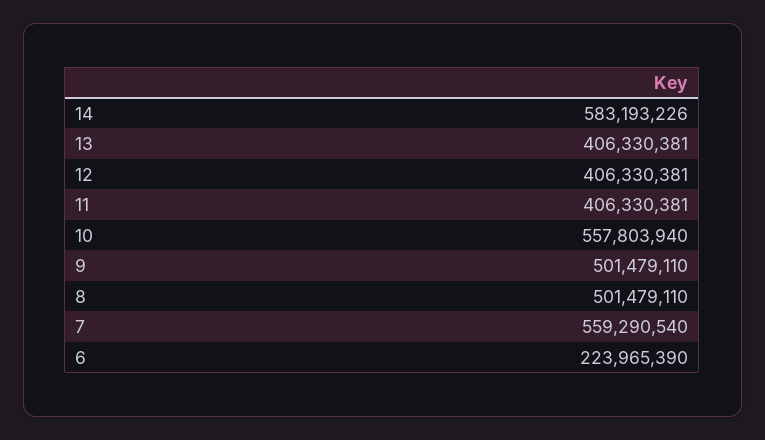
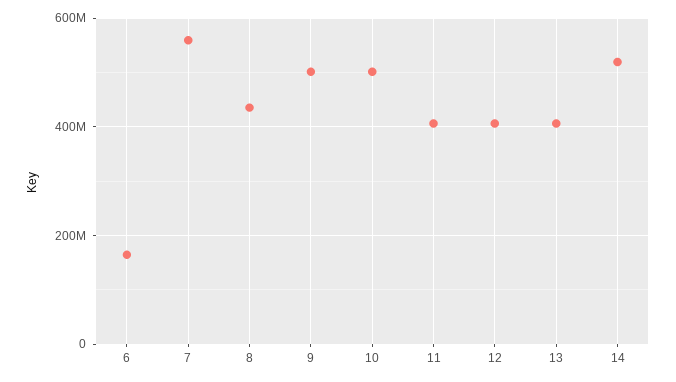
14: 583193226 -> 520000000
10: 557803940 -> 500000000
8: 501479110 -> 440000000
6: 223965390 -> 160000000

